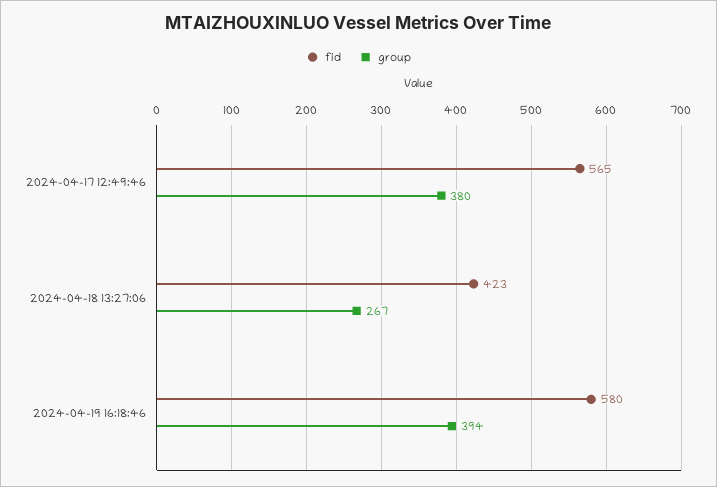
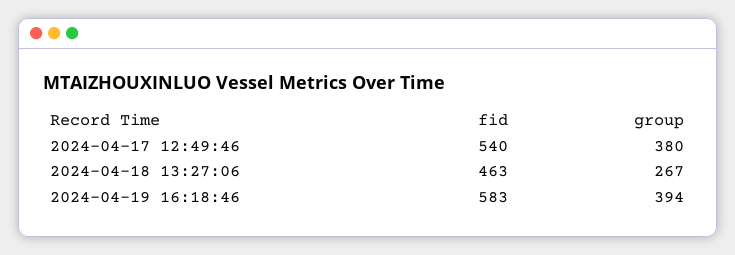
fid, 2024-04-17 12:49:46: 565 -> 540
fid, 2024-04-18 13:27:06: 423 -> 463
fid, 2024-04-19 16:18:46: 580 -> 583

